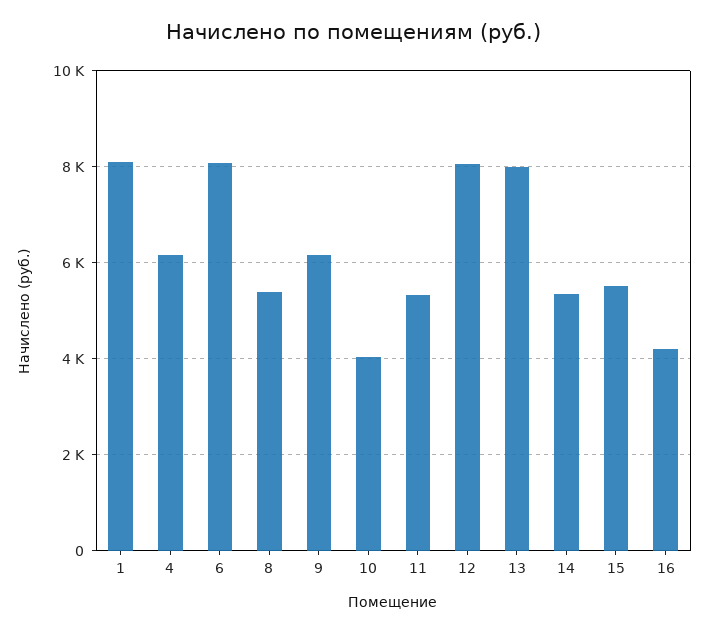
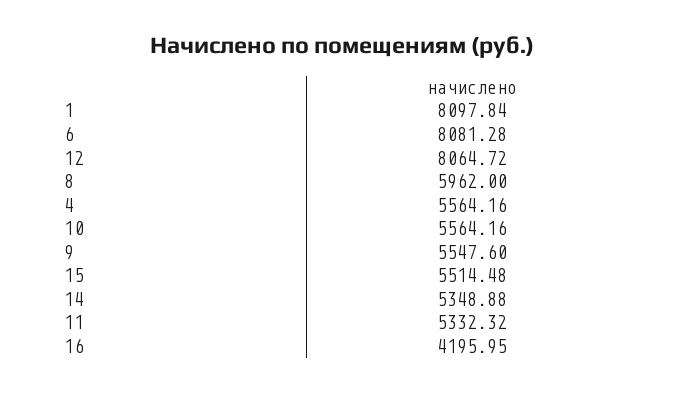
4: 6200 -> 5564.16
8: 5400 -> 5962
9: 6200 -> 5547.6
10: 4000 -> 5564.16
13: 8000 -> none

